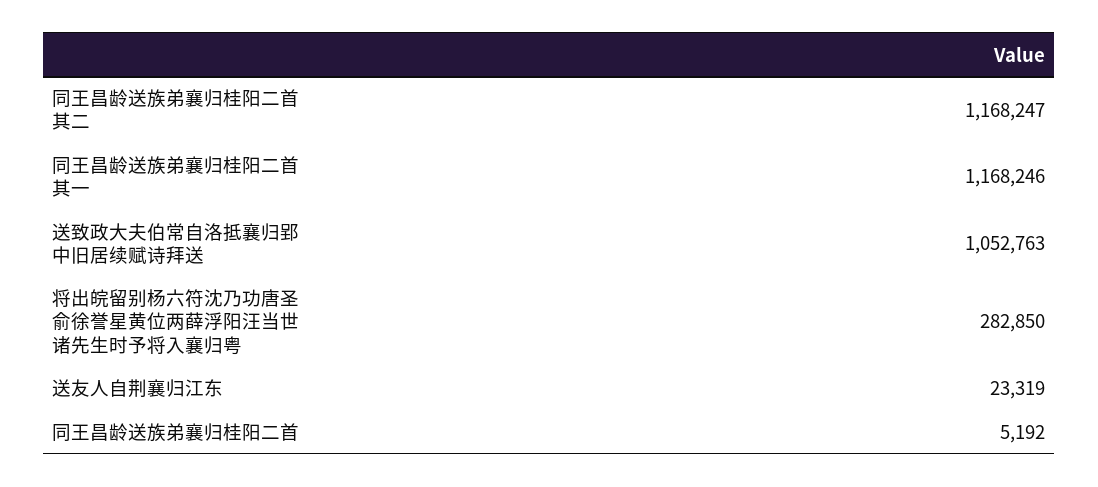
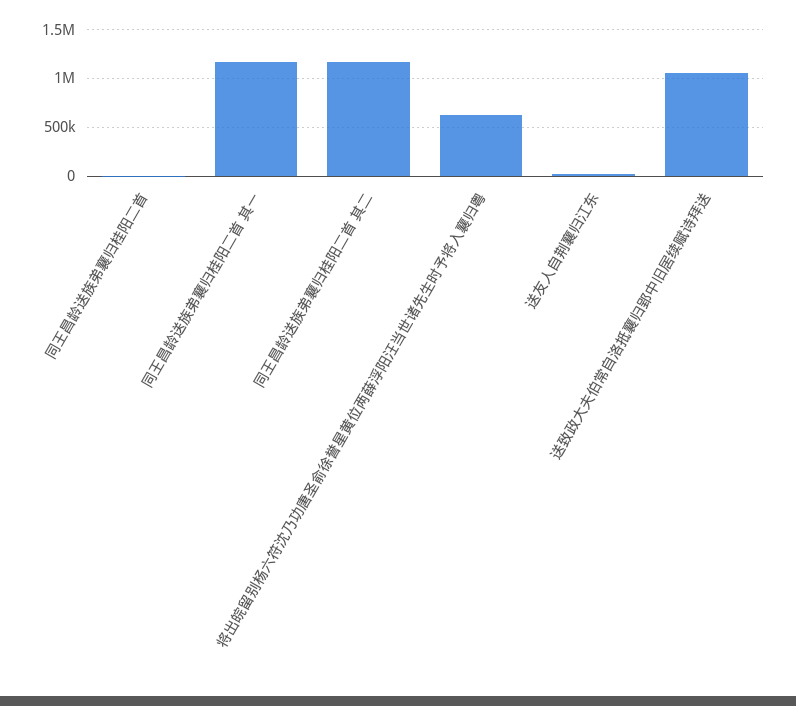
将出皖留别杨六符沈乃功唐圣俞徐誉星黄位两薛浮阳汪当世诸先生时予将入襄归粤: 282850 -> 600000

